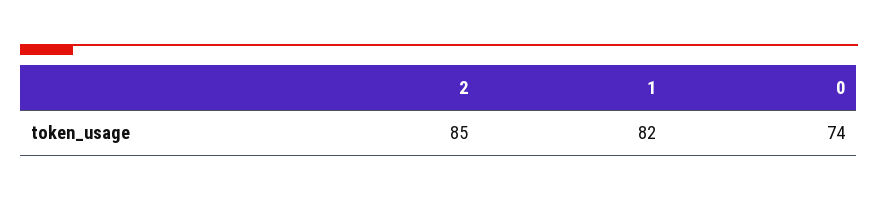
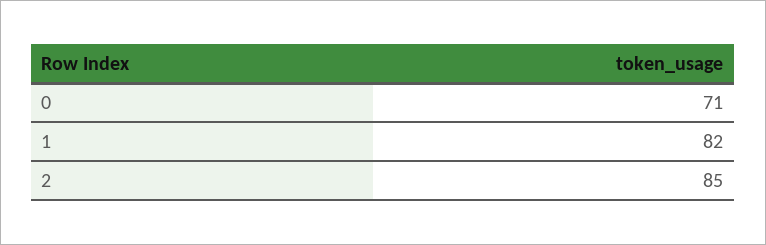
0: 74 -> 71

